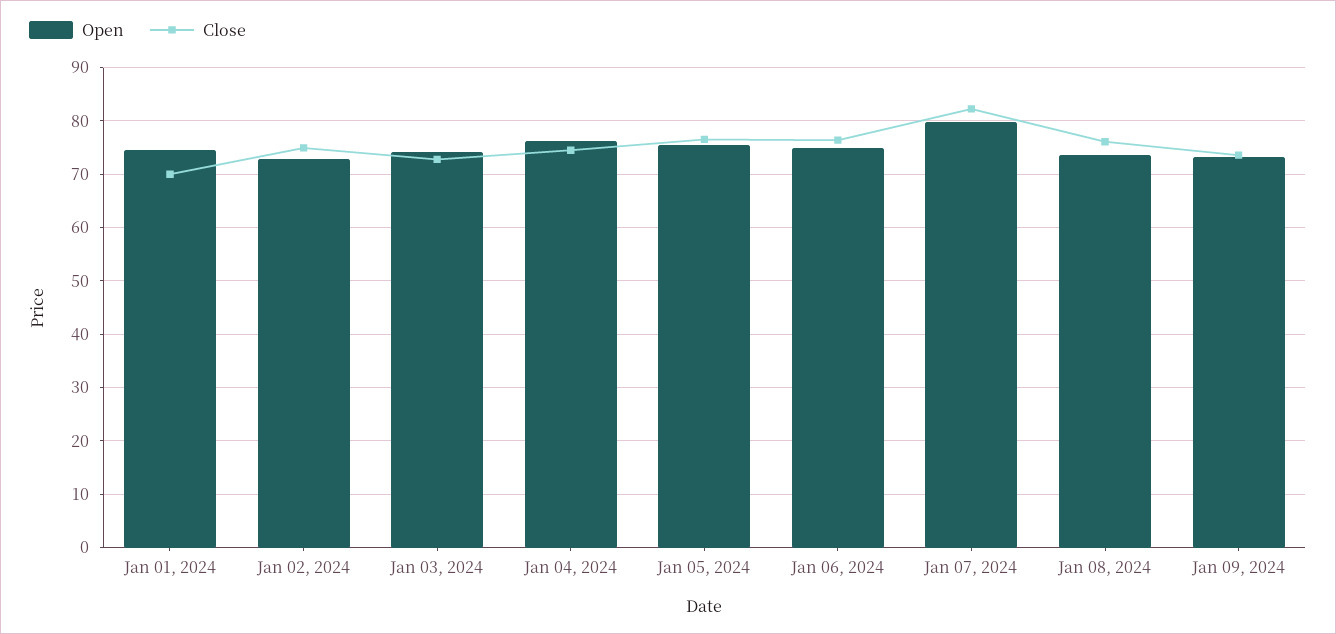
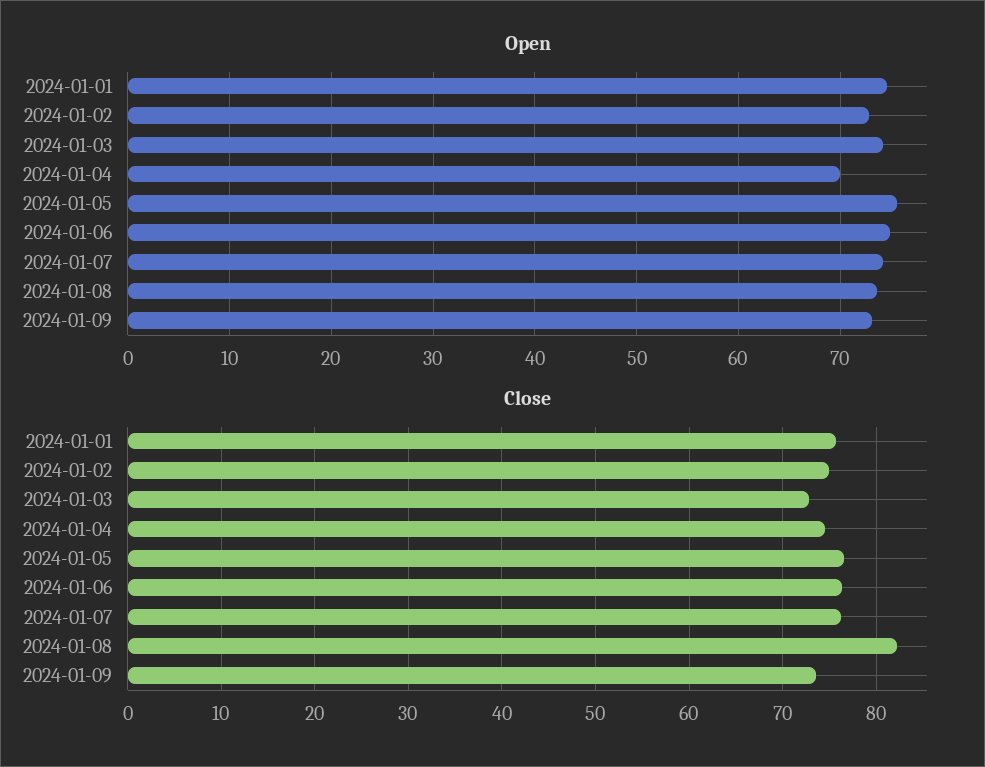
Close, Jan 01, 2024: 70 -> 76
Open, Jan 04, 2024: 76 -> 70
Open, Jan 07, 2024: 80 -> 74
Close, Jan 07, 2024: 82 -> 76
Close, Jan 08, 2024: 76 -> 82

